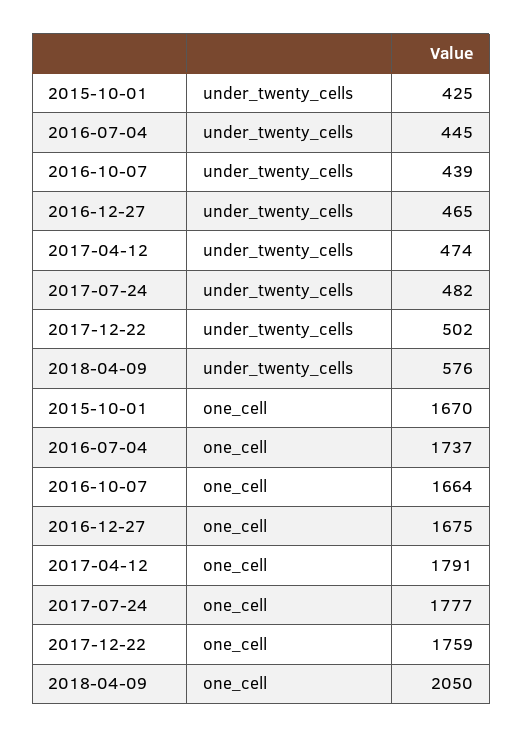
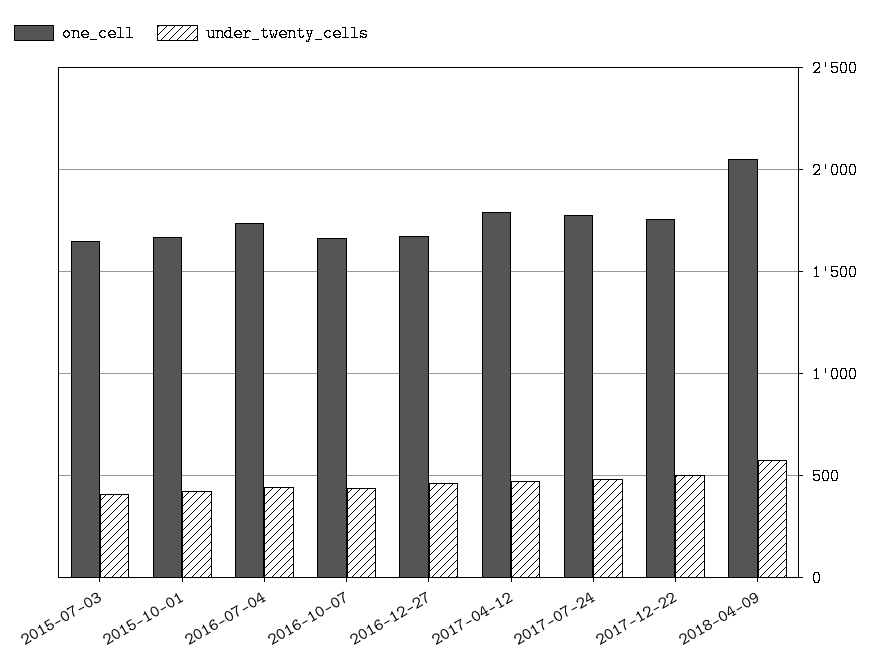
one_cell, 2015-07-03: none -> 1650
under_twenty_cells, 2015-07-03: none -> 400

